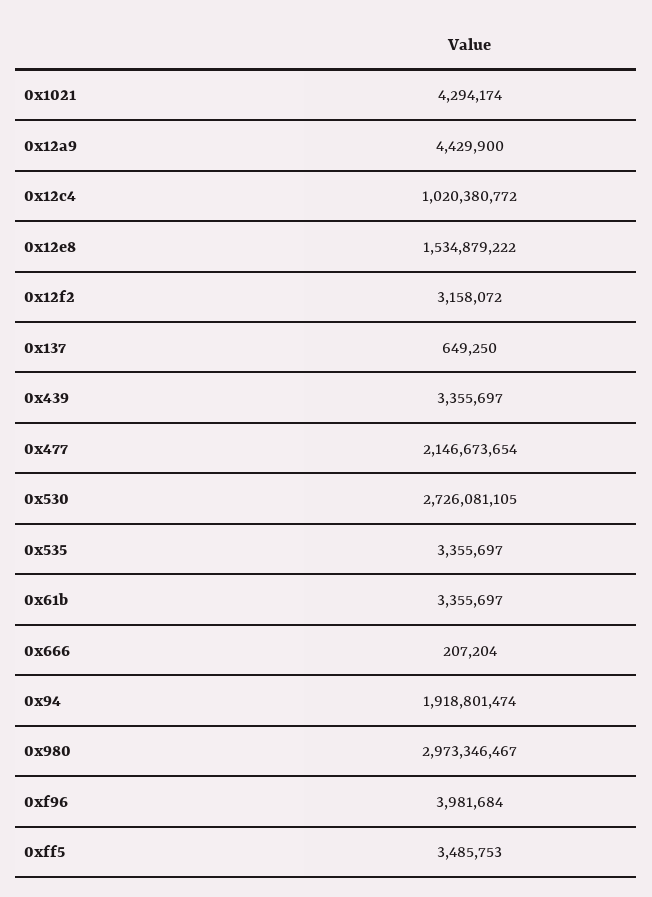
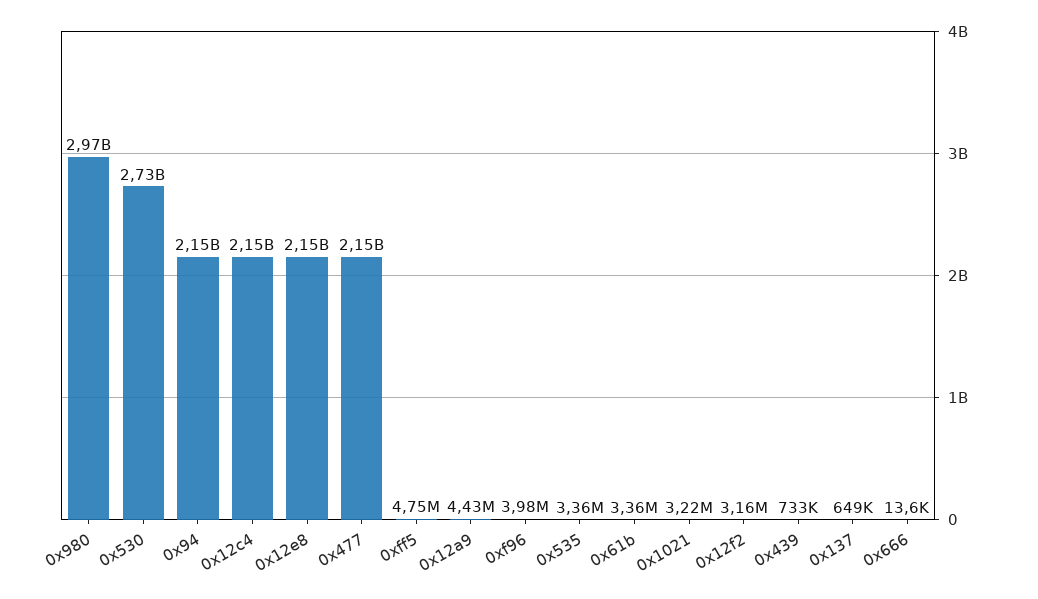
0x1021: 4294174 -> 3220000
0x12c4: 1020380772 -> 2150000000
0x12e8: 1534879222 -> 2150000000
0x439: 3355697 -> 733000
0x666: 207204 -> 13600
0x94: 1918801474 -> 2150000000
0xff5: 3485753 -> 4750000

